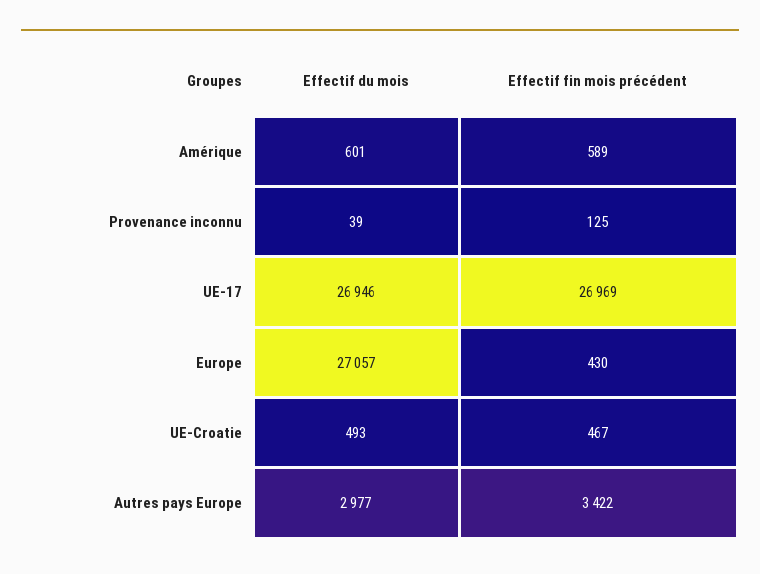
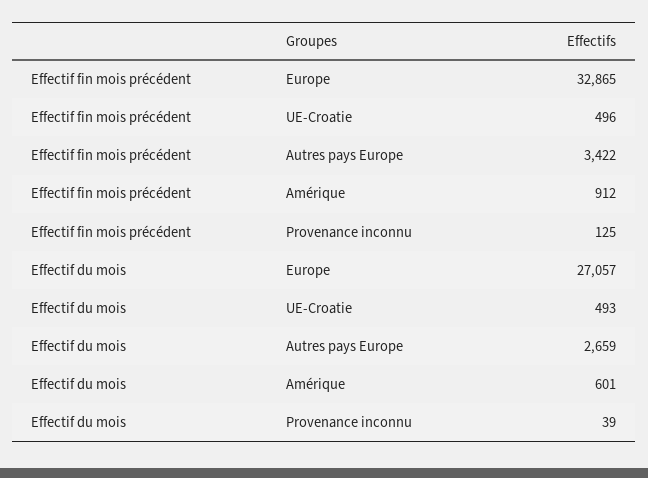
Effectif fin mois précédent, Amérique: 589 -> 912
Effectif du mois, UE-17: 26946 -> none
Effectif fin mois précédent, UE-17: 26969 -> none
Effectif fin mois précédent, Europe: 430 -> 32865
Effectif fin mois précédent, UE-Croatie: 467 -> 496
Effectif du mois, Autres pays Europe: 2977 -> 2659

